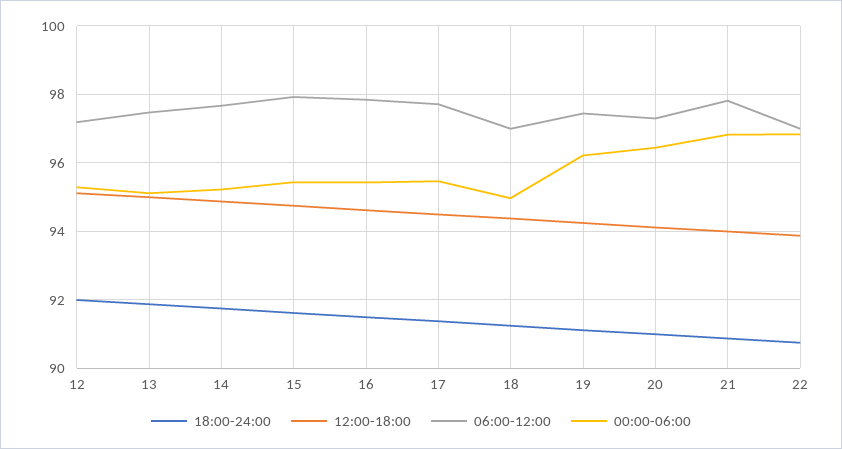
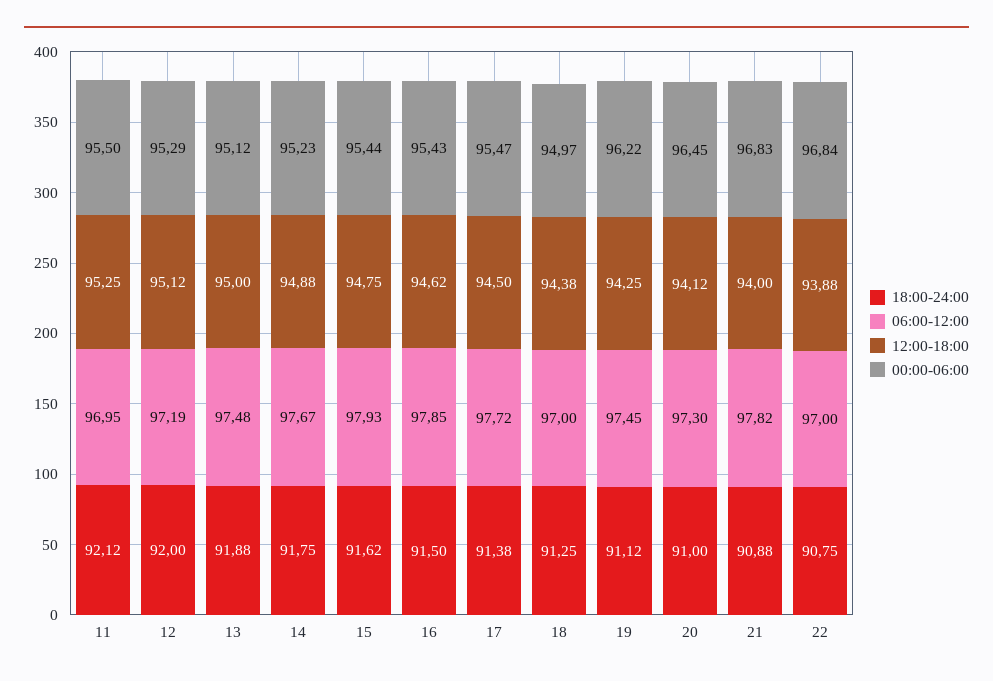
18:00-24:00, 11: none -> 92.12
06:00-12:00, 11: none -> 96.95
12:00-18:00, 11: none -> 95.25
00:00-06:00, 11: none -> 95.5

